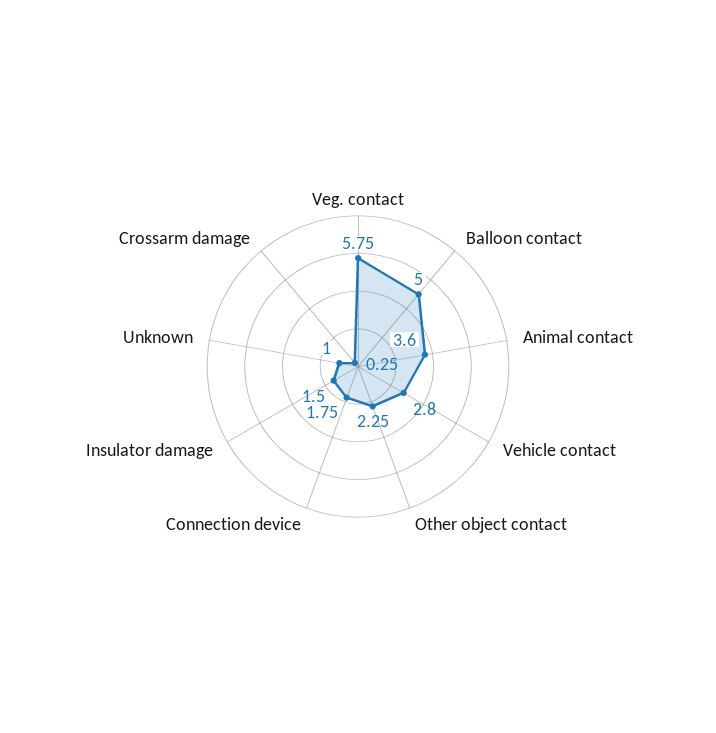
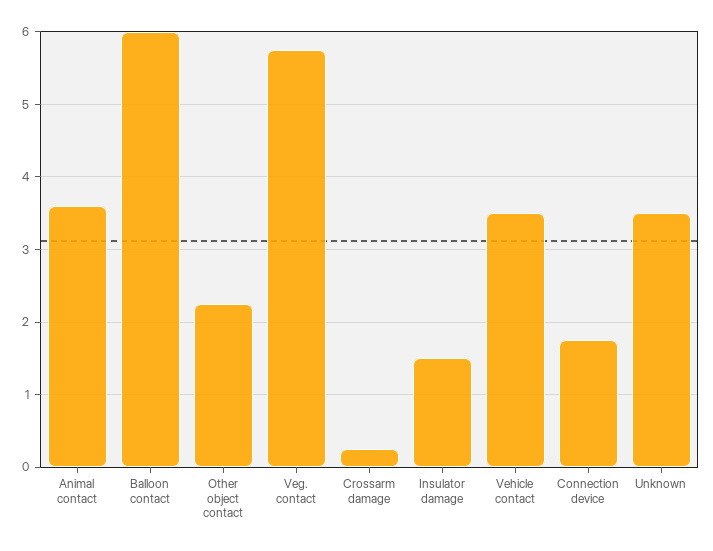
Balloon contact: 5 -> 6
Vehicle contact: 2.8 -> 3.5
Unknown: 1 -> 3.5

